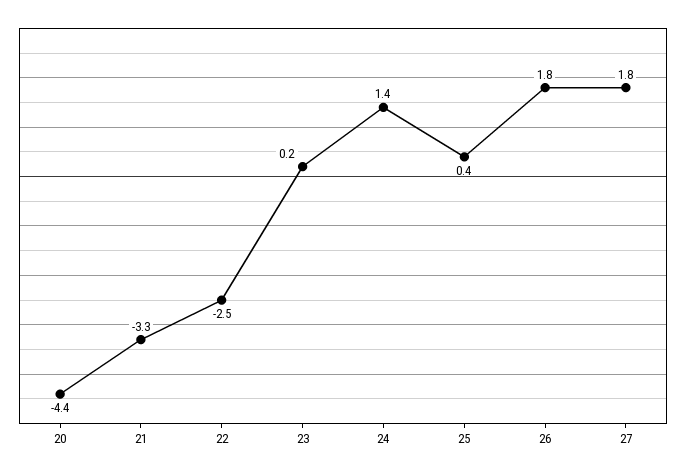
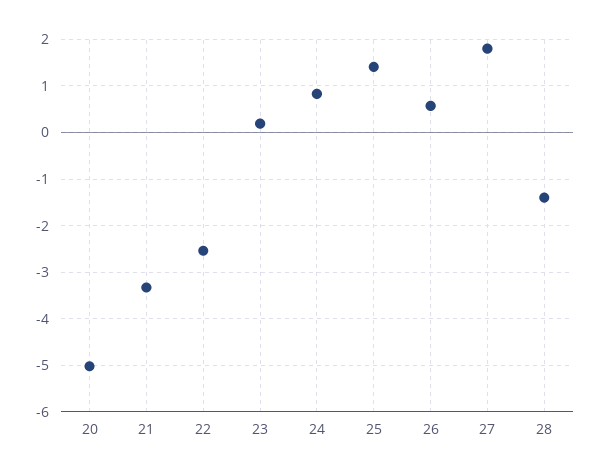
20: -4.4 -> -5
24: 1.4 -> 0.8
25: 0.4 -> 1.4
26: 1.8 -> 0.6
28: none -> -1.4

